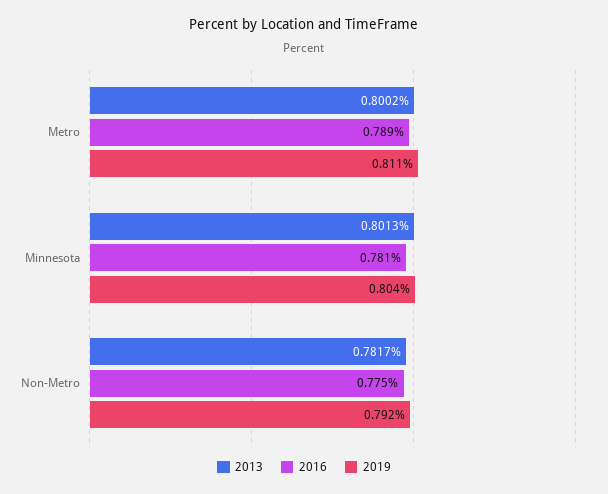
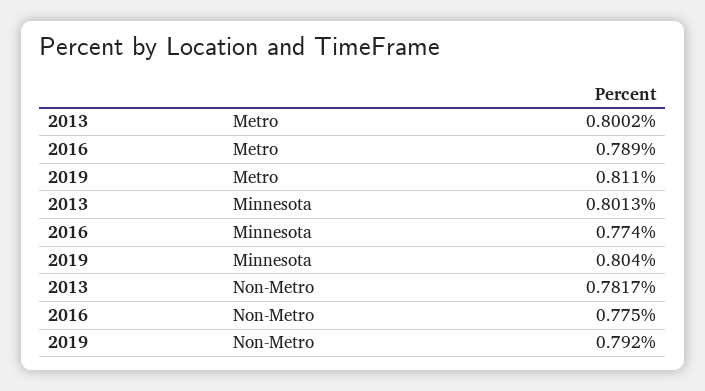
2016, Minnesota: 0.781 -> 0.774

